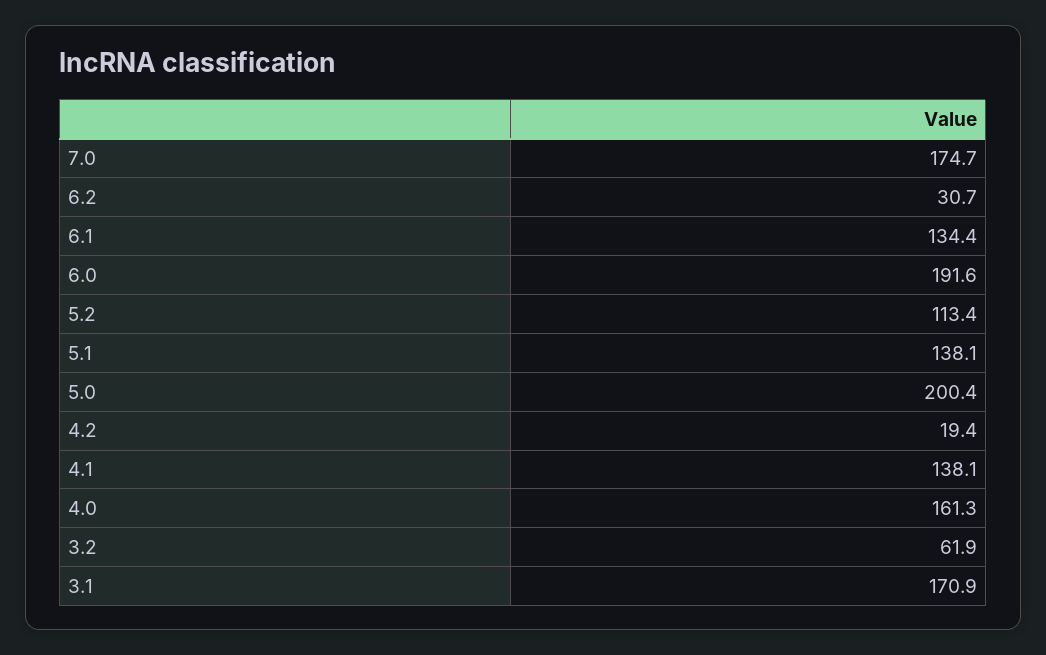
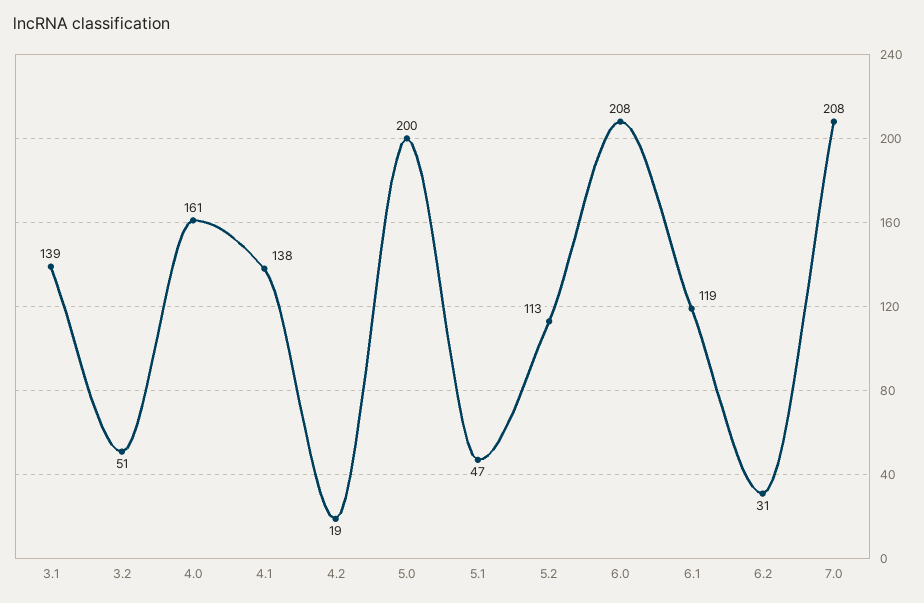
7.0: 174.7 -> 208
6.1: 134.4 -> 119
6.0: 191.6 -> 208
5.1: 138.1 -> 47
3.2: 61.9 -> 51
3.1: 170.9 -> 139

